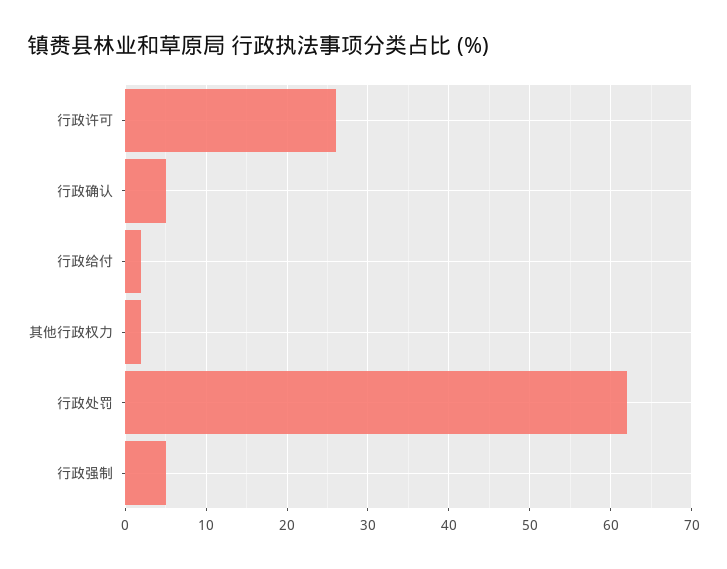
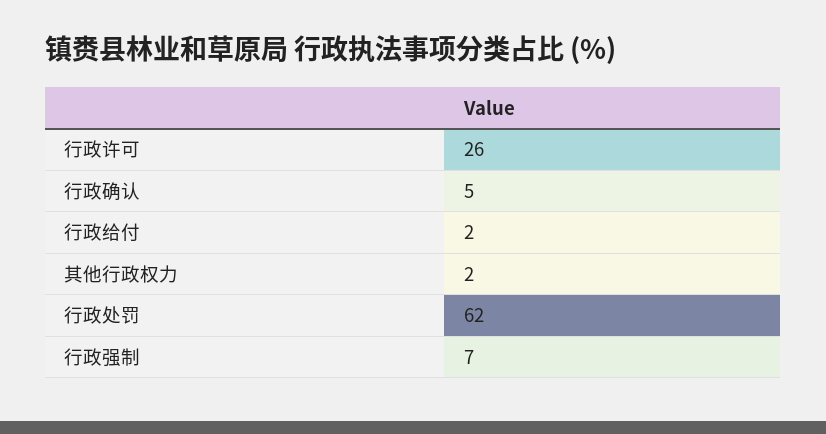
行政强制: 5 -> 7

